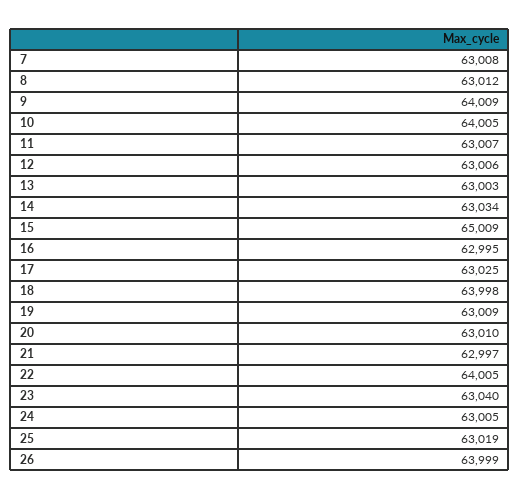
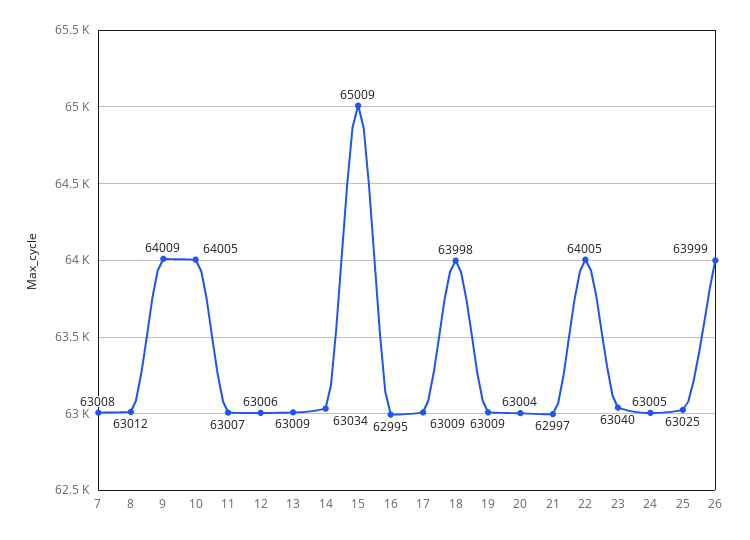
13: 63003 -> 63009
17: 63025 -> 63009
20: 63010 -> 63004
25: 63019 -> 63025

